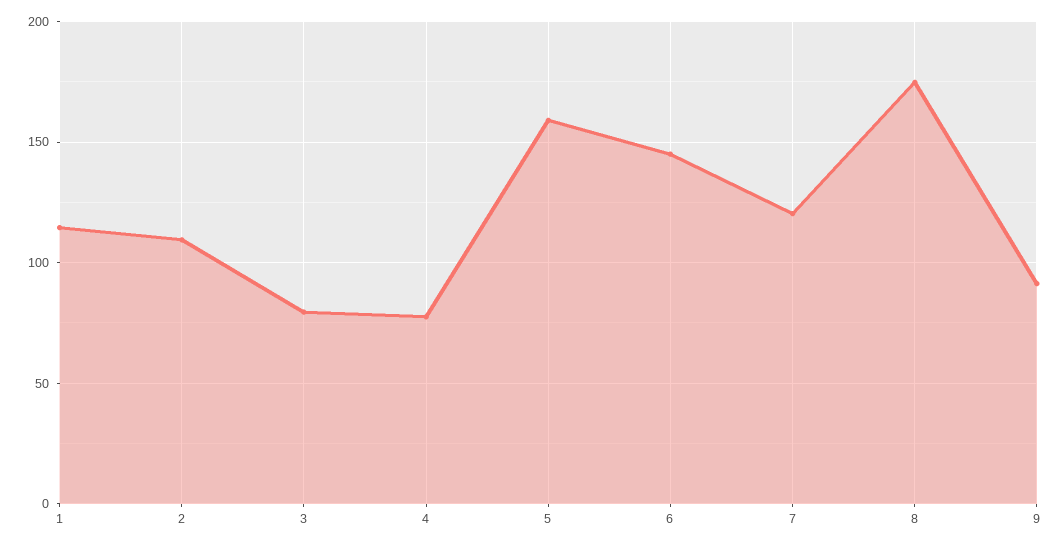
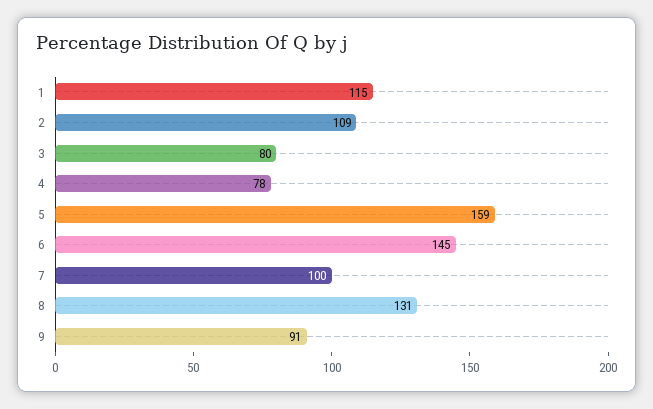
7: 120 -> 100
8: 175 -> 131

